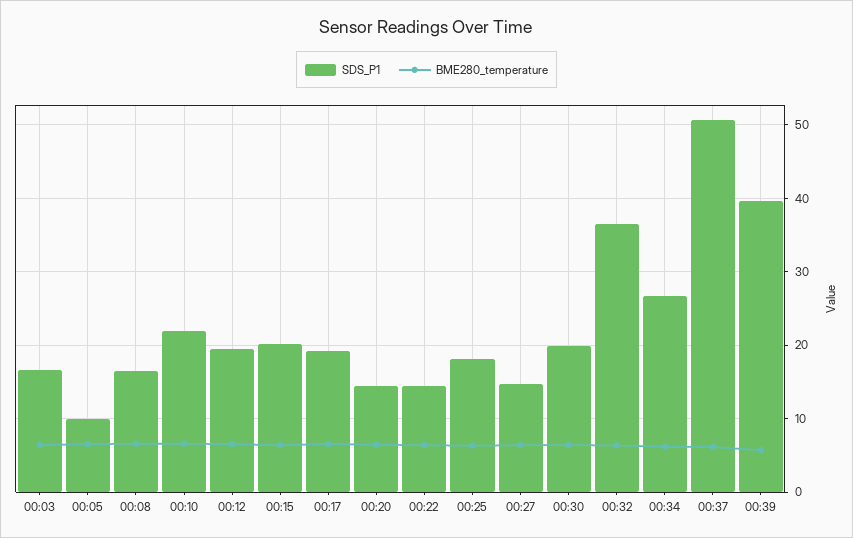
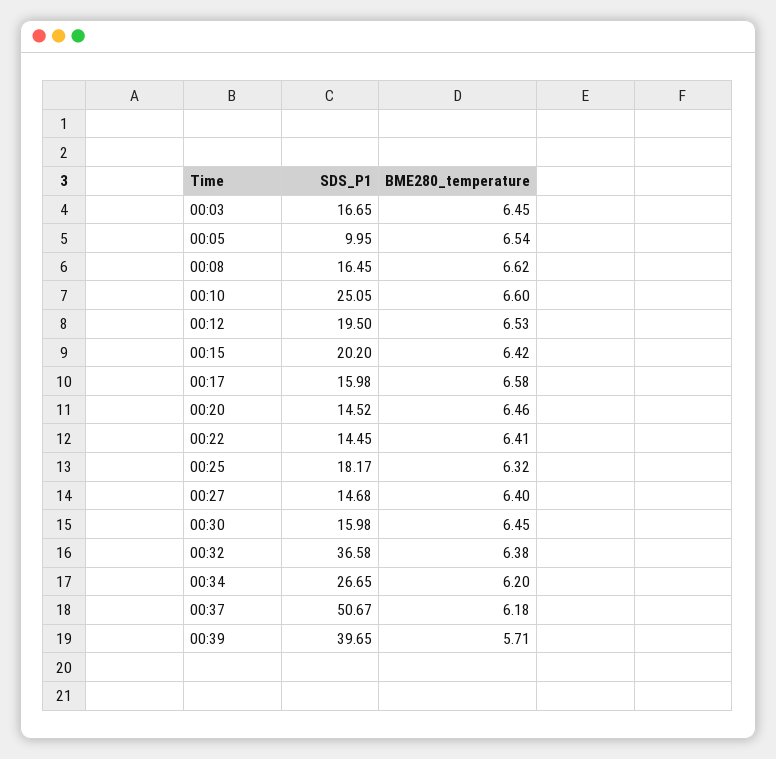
SDS_P1, 00:10: 22 -> 25.05
SDS_P1, 00:17: 19 -> 15.98
SDS_P1, 00:30: 20 -> 15.98

